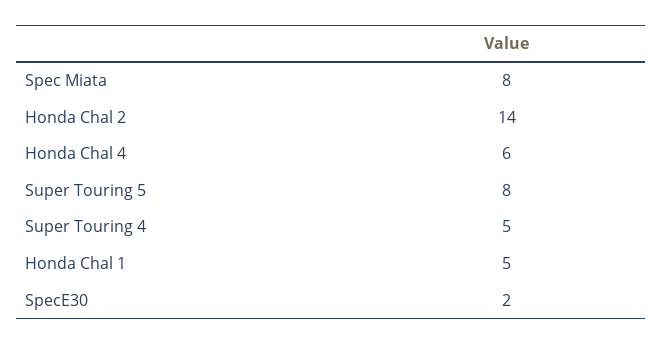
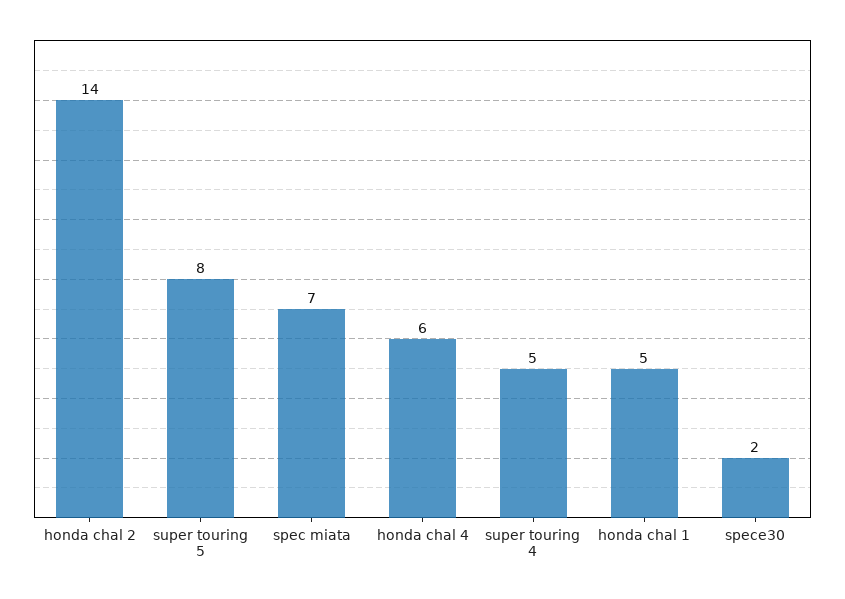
Spec Miata: 8 -> 7

